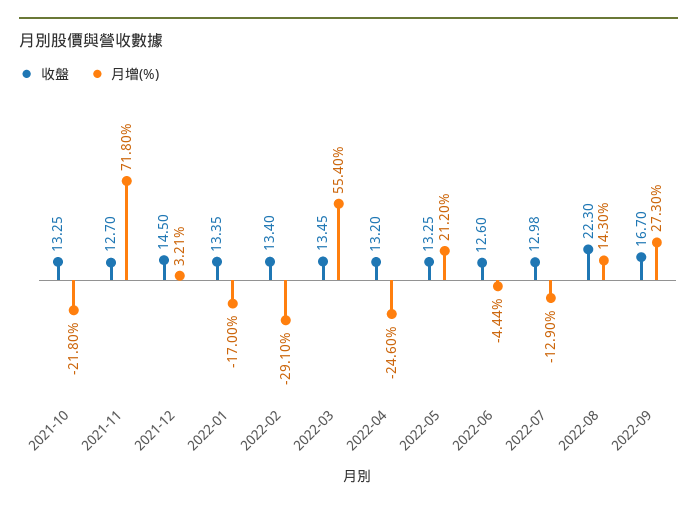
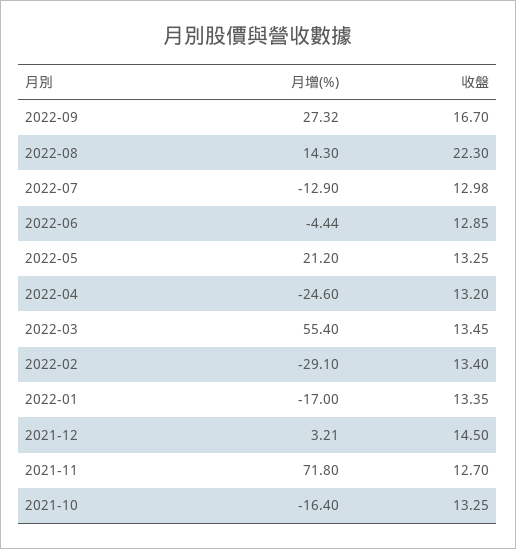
月增(%), 2021-10: -21.8 -> -16.4
收盤, 2022-06: 12.6 -> 12.85
月增(%), 2022-09: 27.3 -> 27.32

